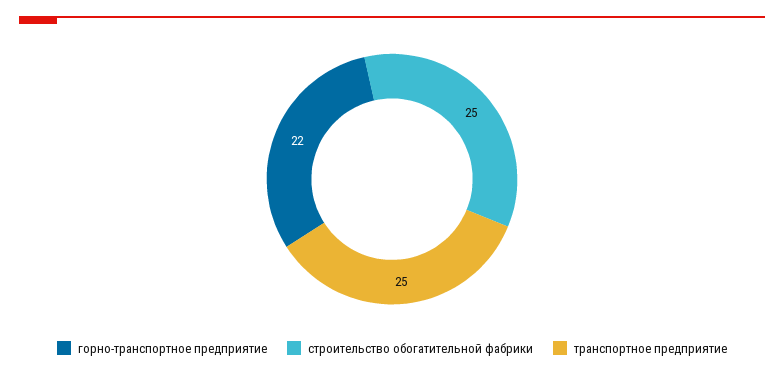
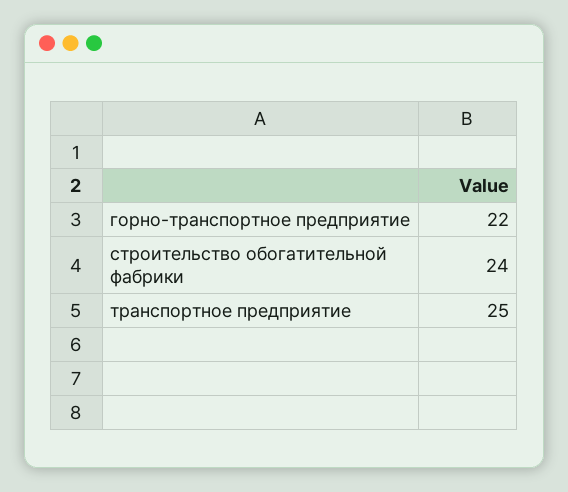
строительство обогатительной фабрики: 25 -> 24

